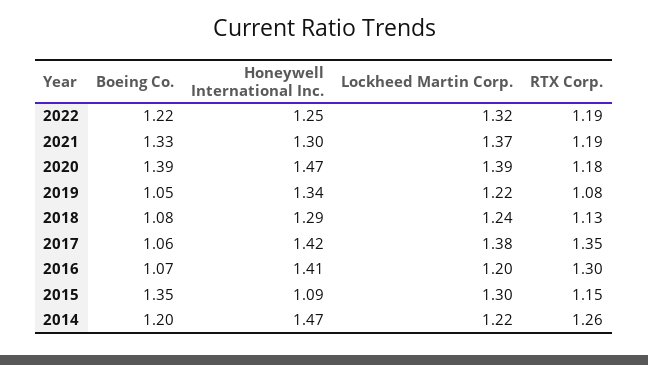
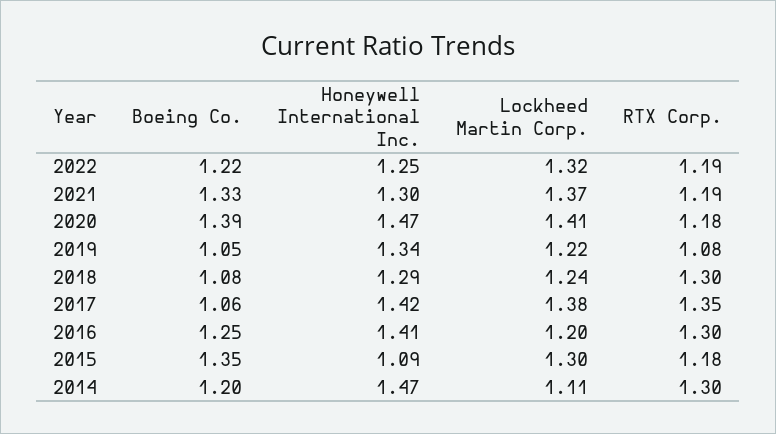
Lockheed Martin Corp., 2020: 1.39 -> 1.41
RTX Corp., 2018: 1.13 -> 1.3
Boeing Co., 2016: 1.07 -> 1.25
RTX Corp., 2015: 1.15 -> 1.18
Lockheed Martin Corp., 2014: 1.22 -> 1.11
RTX Corp., 2014: 1.26 -> 1.3

